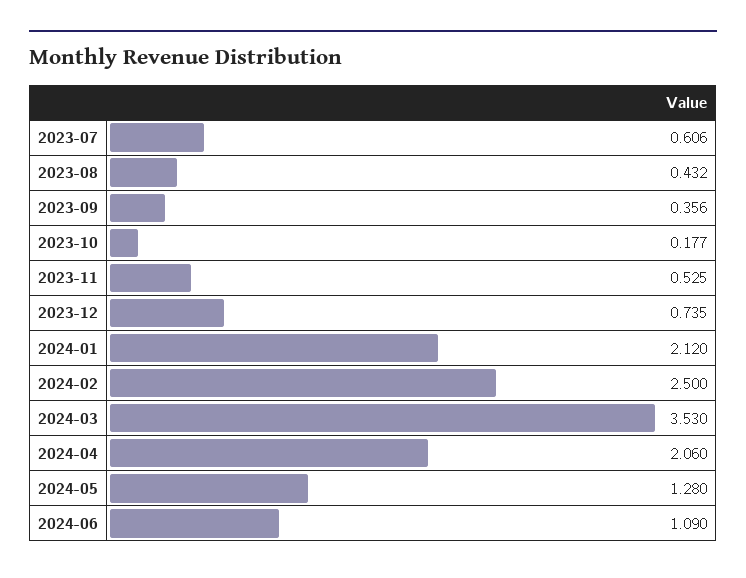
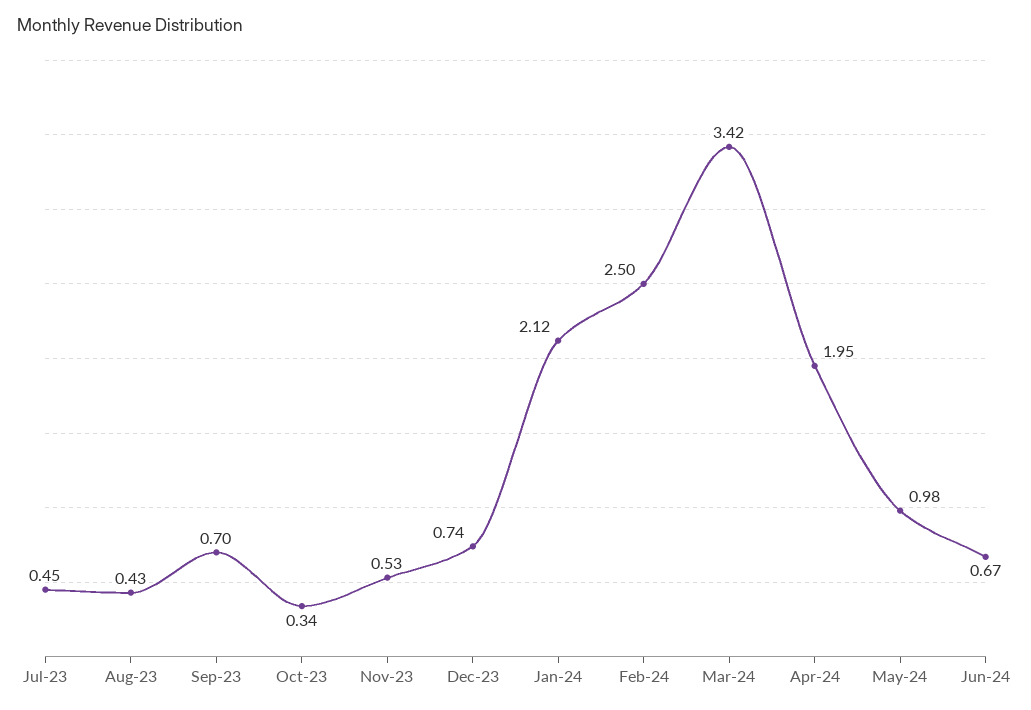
2023-07: 0.606 -> 0.45
2023-09: 0.356 -> 0.7
2023-10: 0.177 -> 0.34
2024-03: 3.53 -> 3.42
2024-04: 2.06 -> 1.95
2024-05: 1.28 -> 0.98
2024-06: 1.09 -> 0.67

